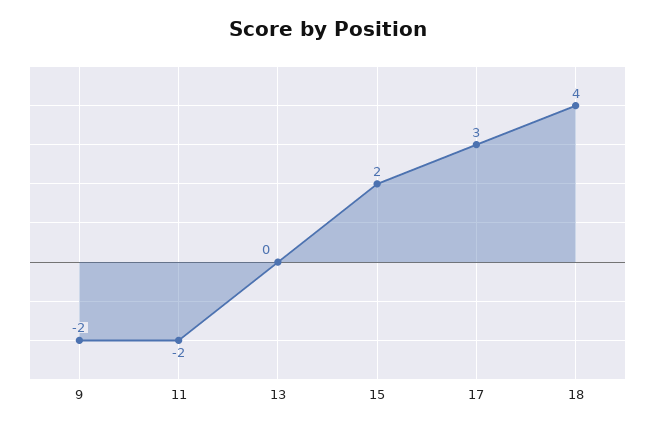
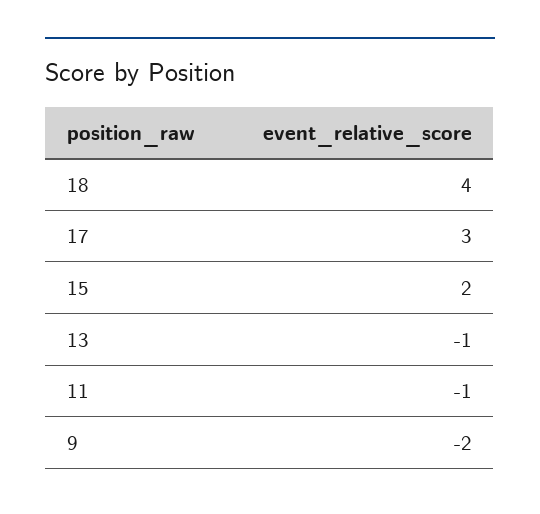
11: -2 -> -1
13: 0 -> -1

